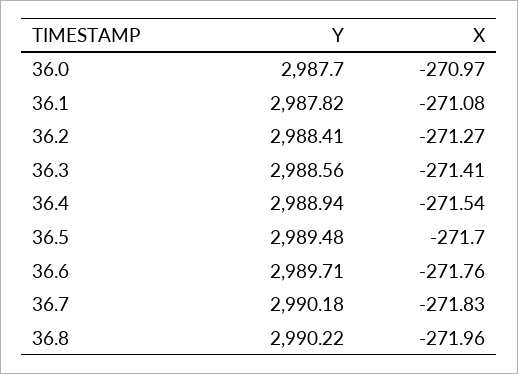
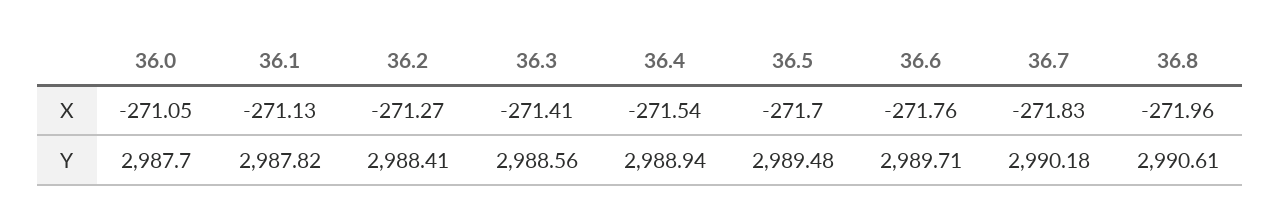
X, 36.0: -270.97 -> -271.05
X, 36.1: -271.08 -> -271.13
Y, 36.8: 2990.22 -> 2990.61

